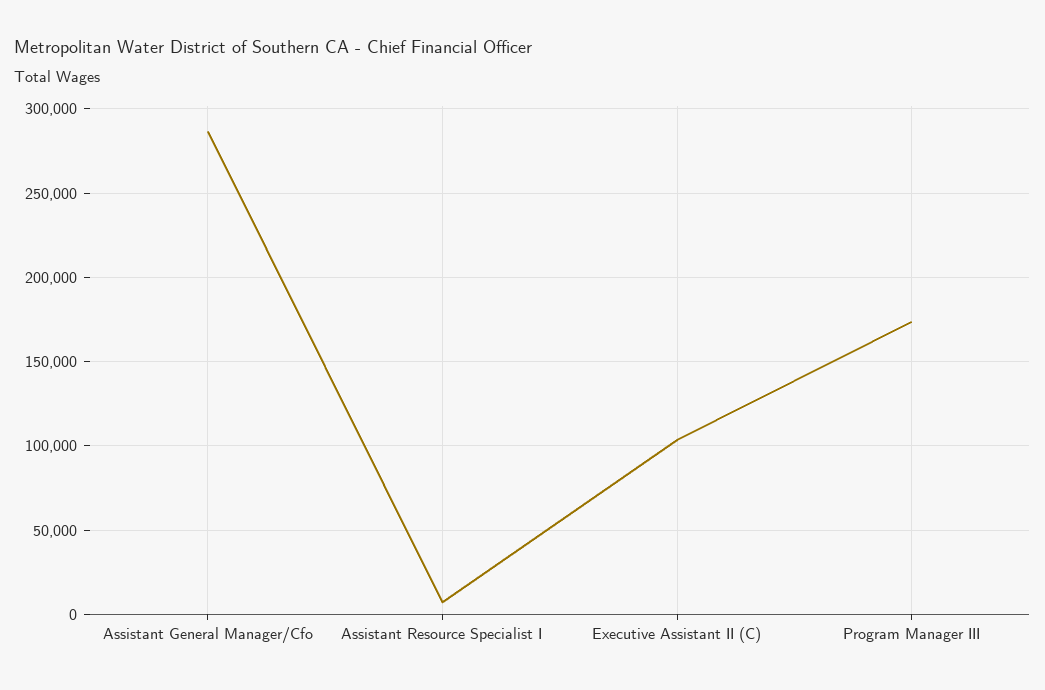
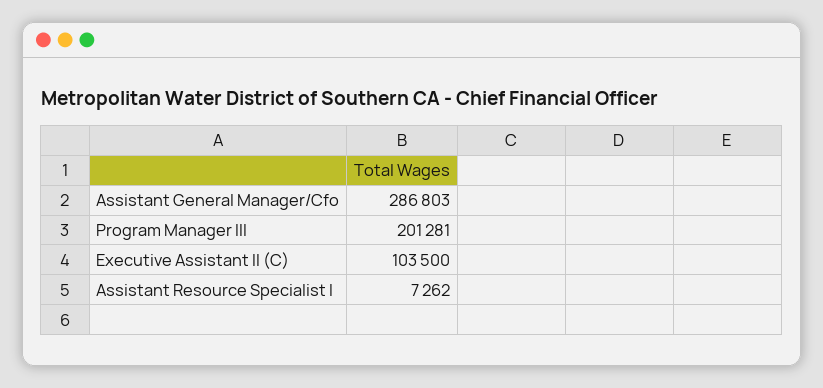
Program Manager III: 175000 -> 201281

